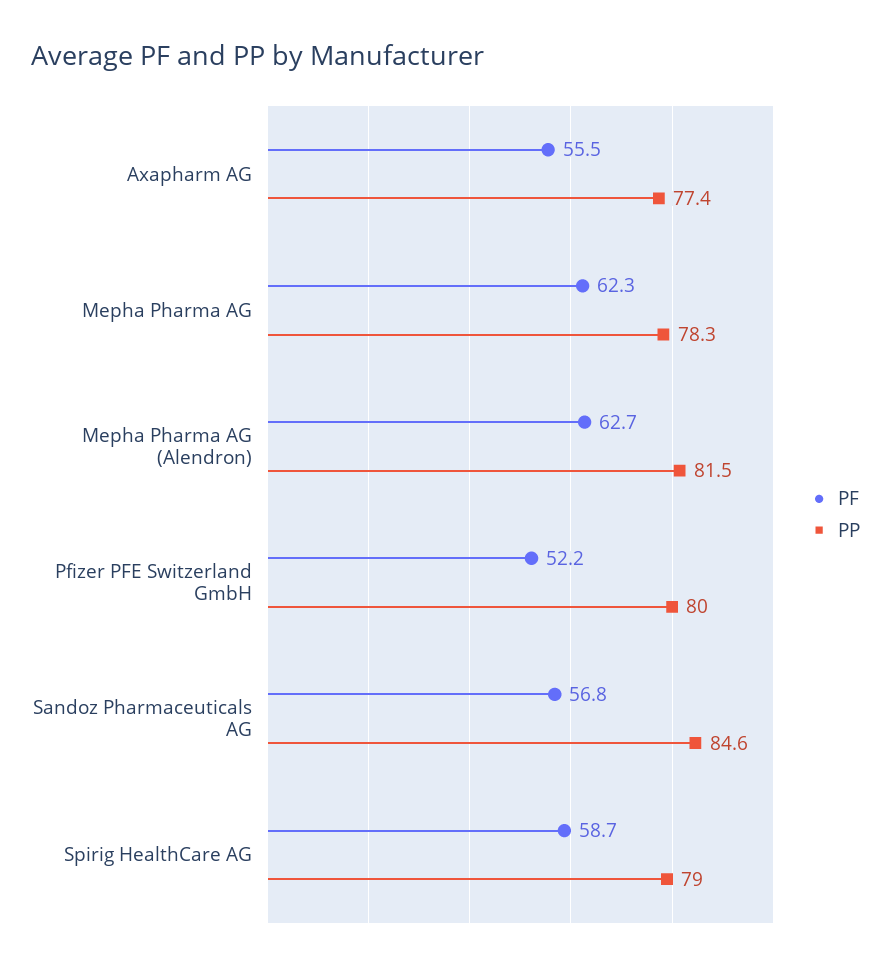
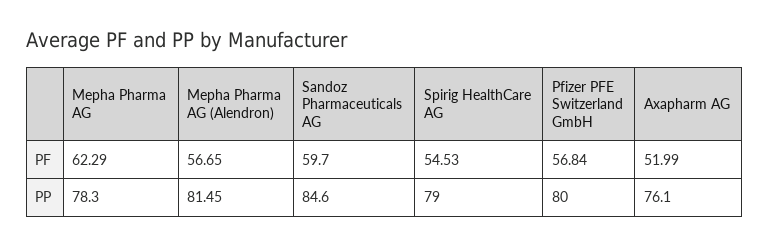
PF, Axapharm AG: 55.5 -> 51.99
PP, Axapharm AG: 77.4 -> 76.1
PF, Mepha Pharma AG (Alendron): 62.7 -> 56.65
PF, Pfizer PFE Switzerland GmbH: 52.2 -> 56.84
PF, Sandoz Pharmaceuticals AG: 56.8 -> 59.7
PF, Spirig HealthCare AG: 58.7 -> 54.53

